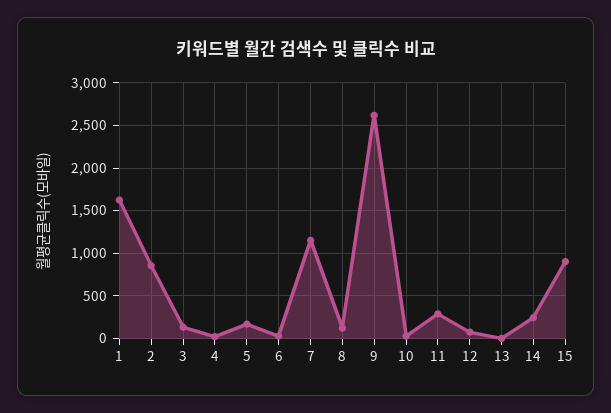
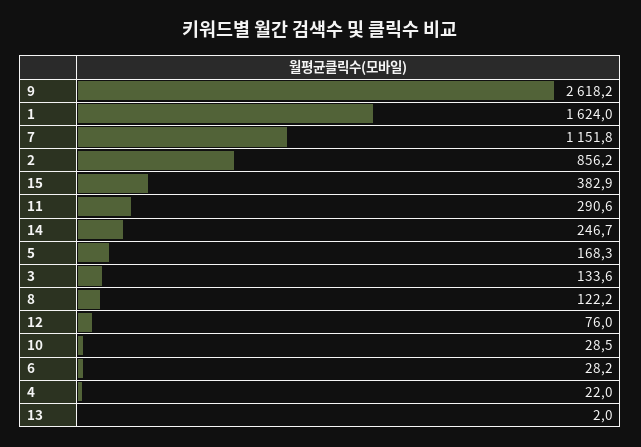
15: 900 -> 382.9

